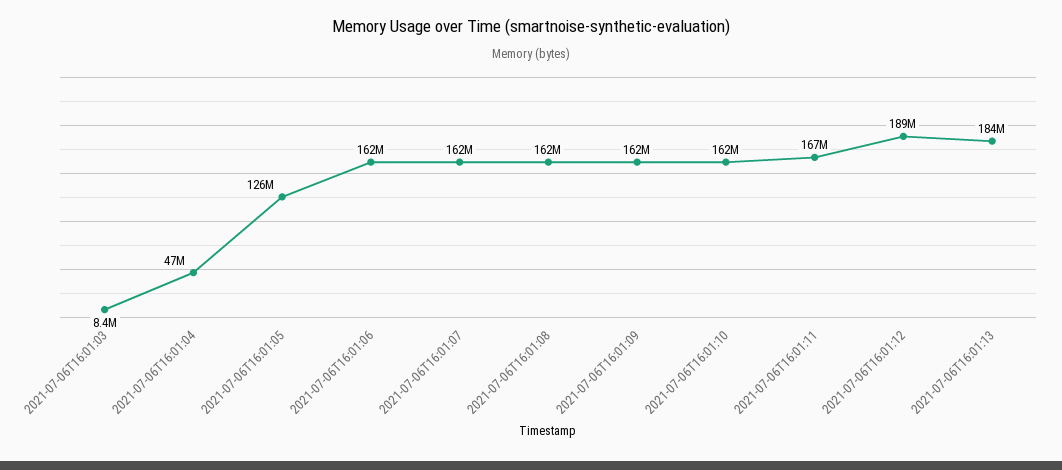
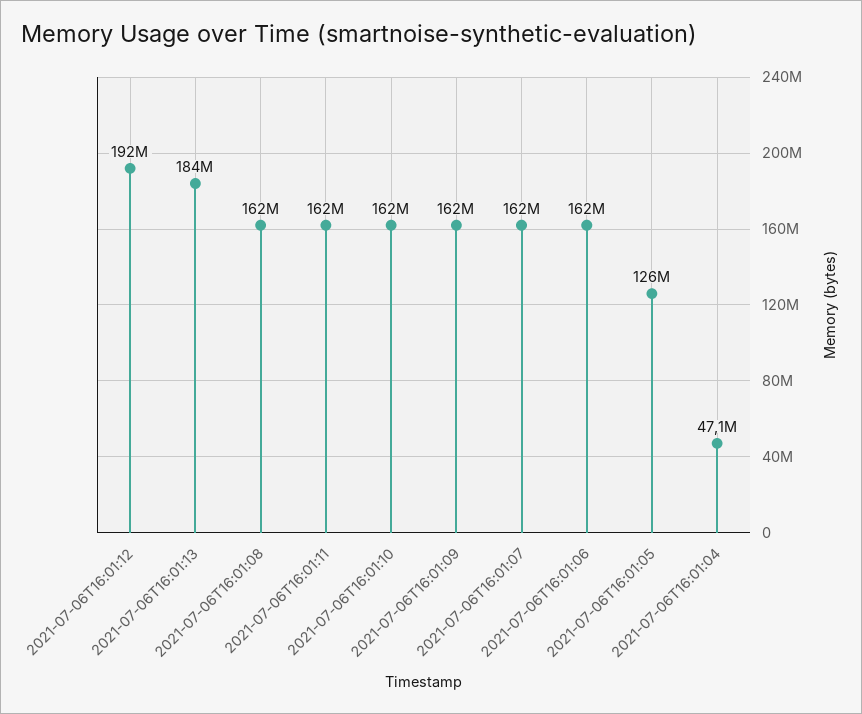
2021-07-06T16:01:03: 8400000 -> none
2021-07-06T16:01:11: 167000000 -> 162000000
2021-07-06T16:01:12: 189000000 -> 192000000

